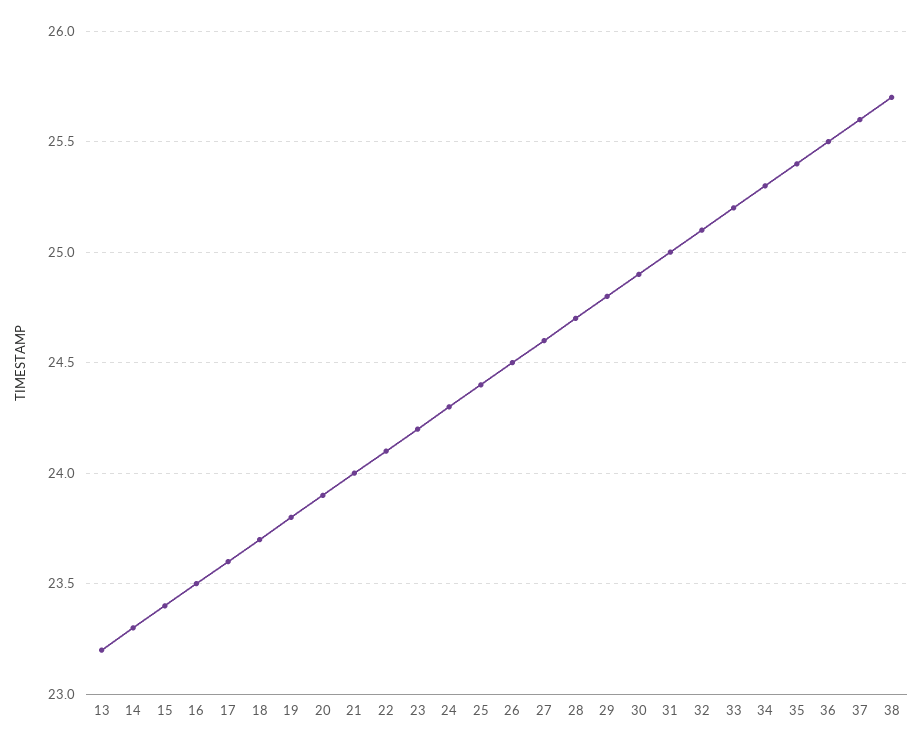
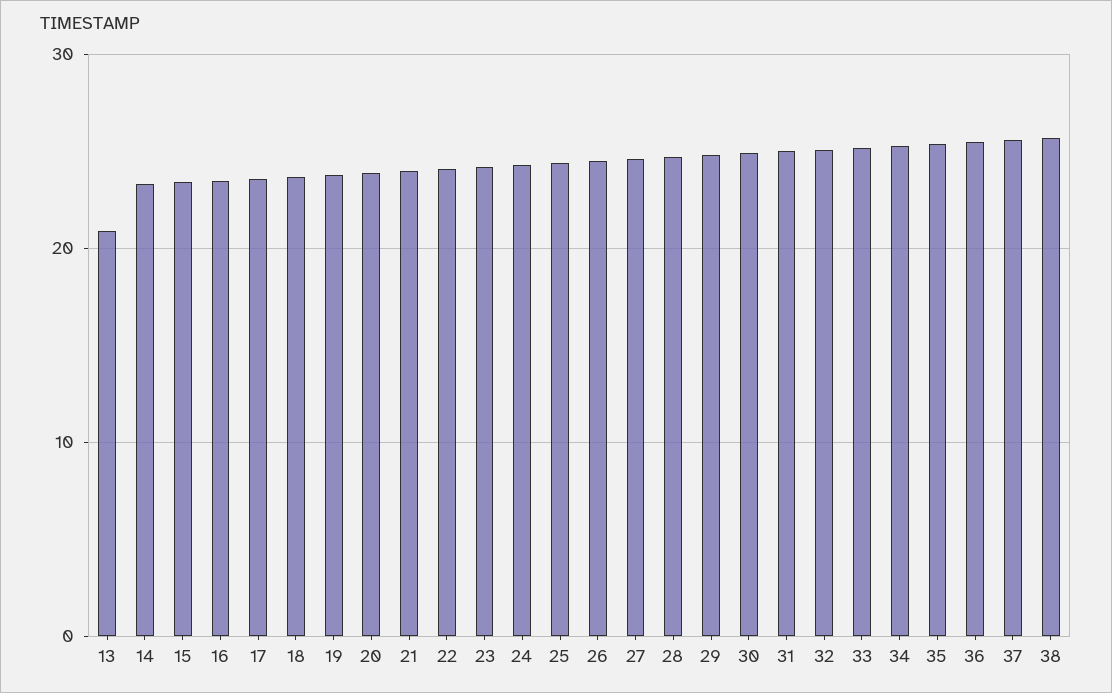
13: 23.2 -> 21

